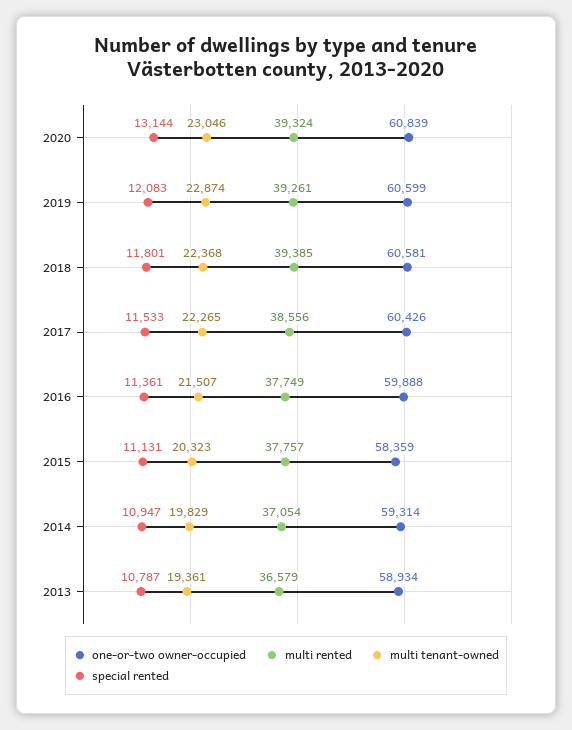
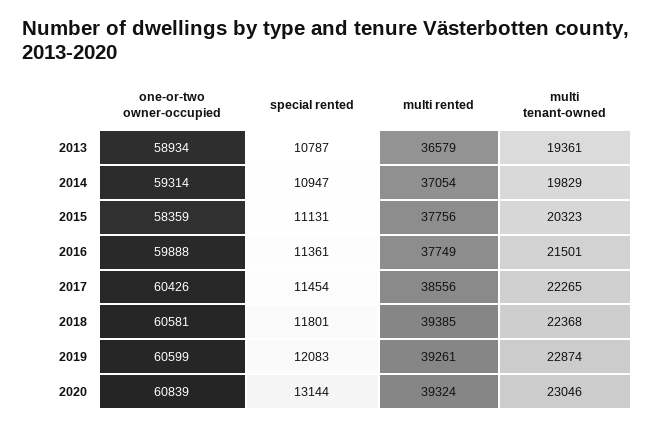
special rented, 2017: 11533 -> 11454
multi tenant-owned, 2016: 21507 -> 21501
multi rented, 2015: 37757 -> 37756

